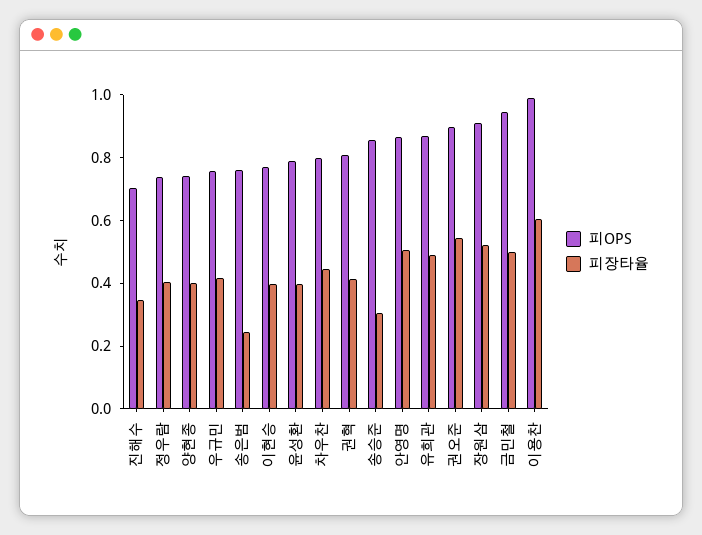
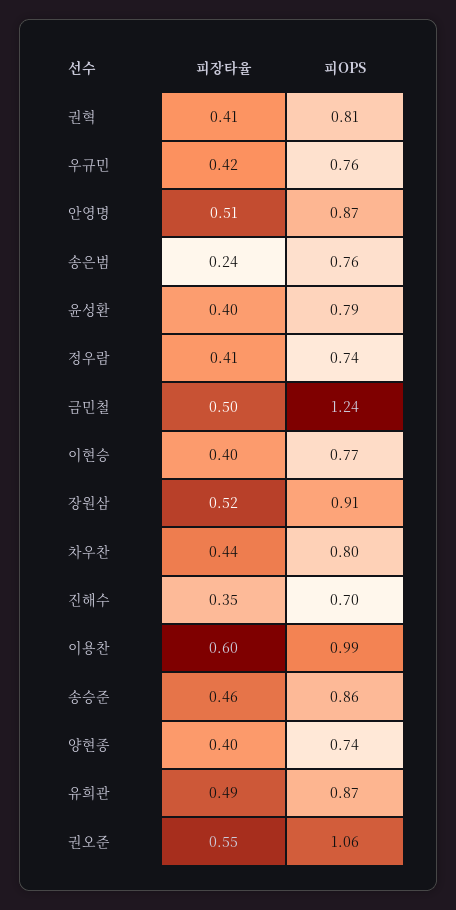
피장타율, 송승준: 0.3 -> 0.46
피OPS, 권오준: 0.9 -> 1.06
피OPS, 금민철: 0.95 -> 1.24

